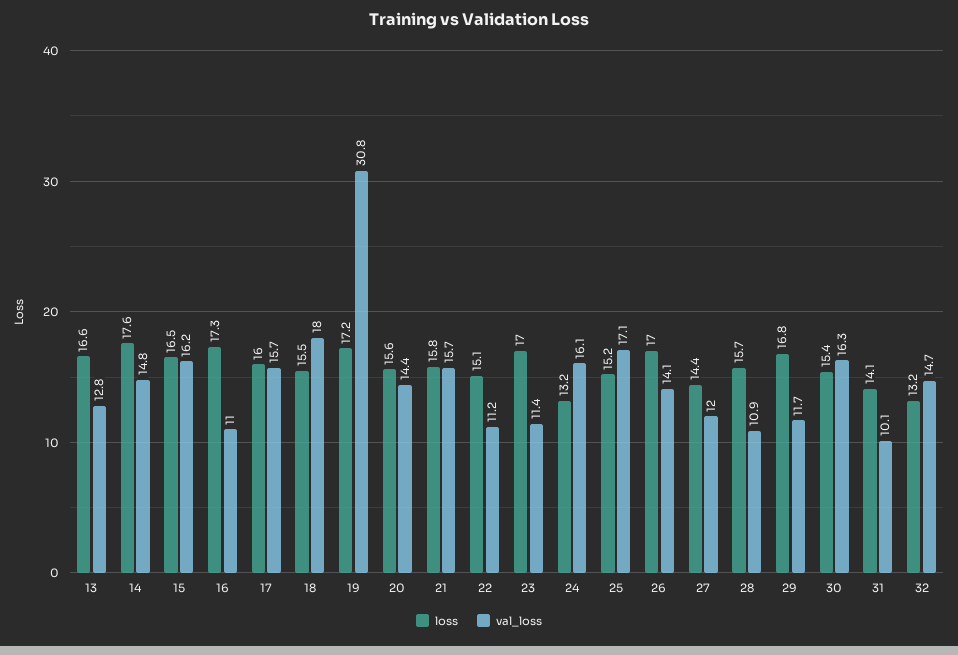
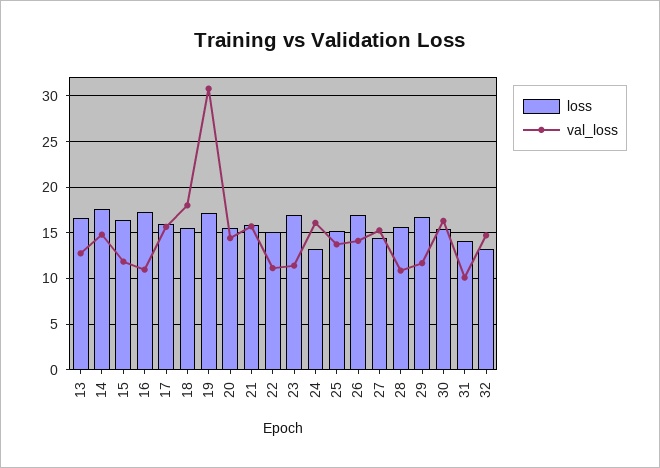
val_loss, 15: 16.2 -> 12
val_loss, 25: 17.1 -> 14
val_loss, 27: 12 -> 15

